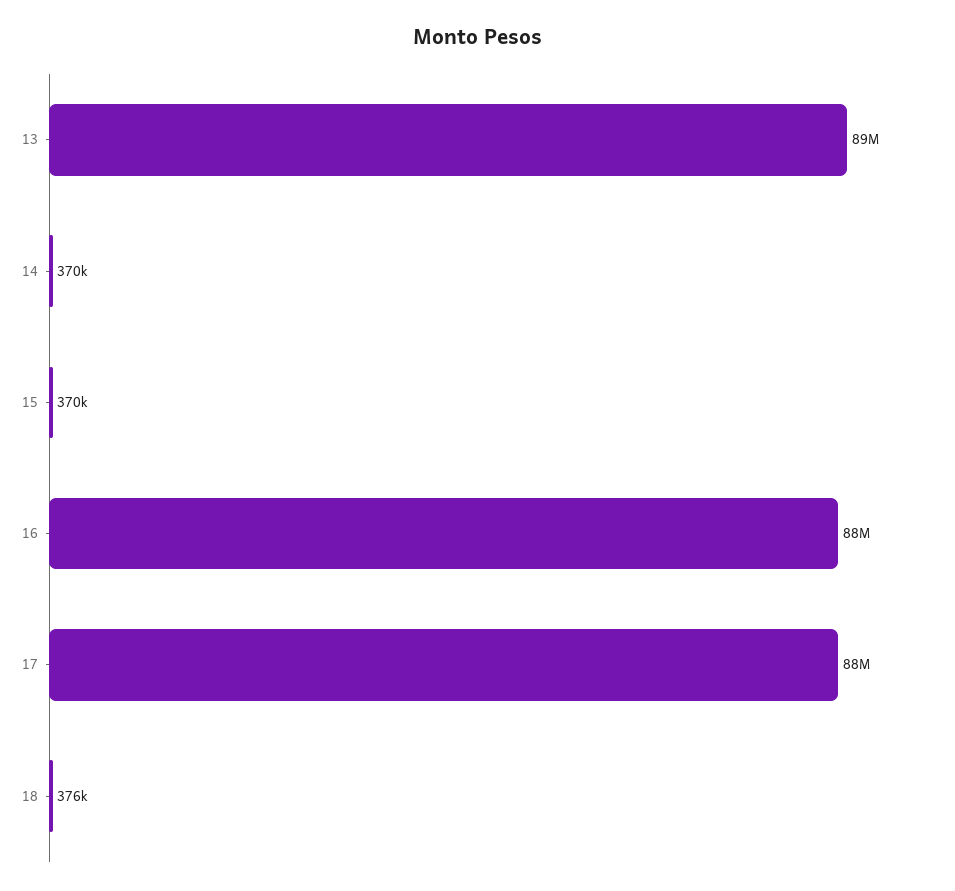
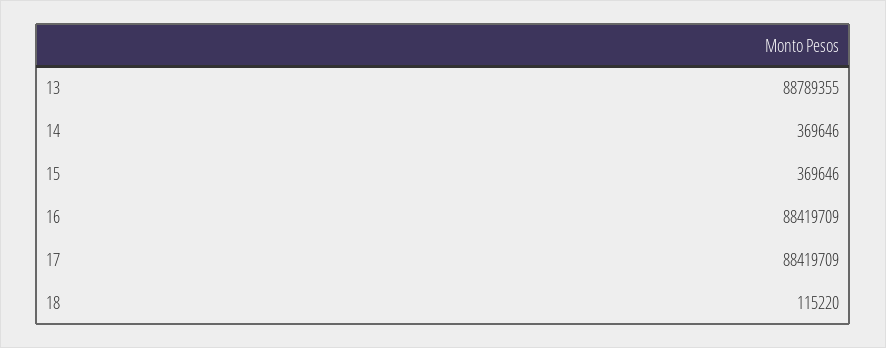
18: 376000 -> 115220

